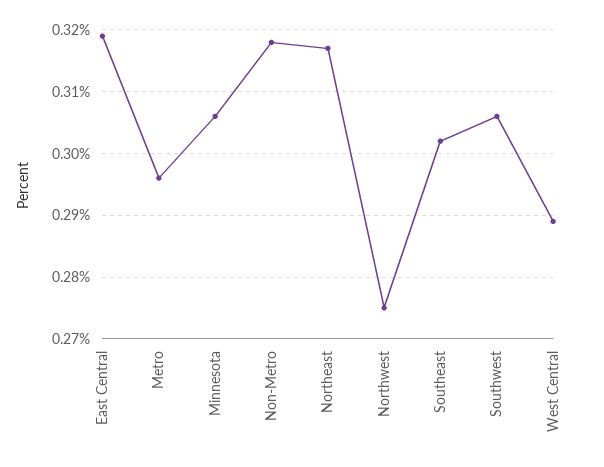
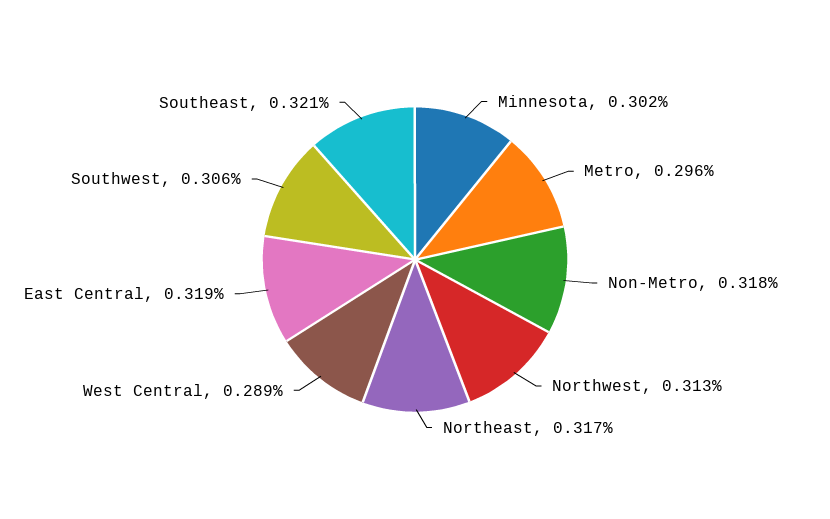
Minnesota: 0.306 -> 0.302
Northwest: 0.275 -> 0.313
Southeast: 0.302 -> 0.321

